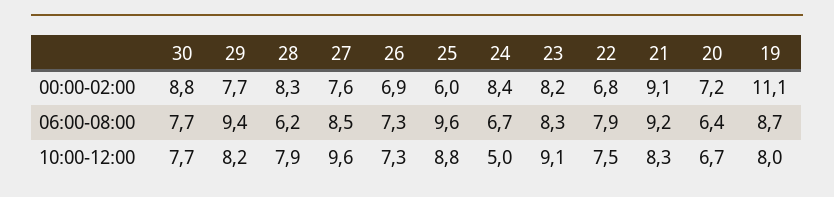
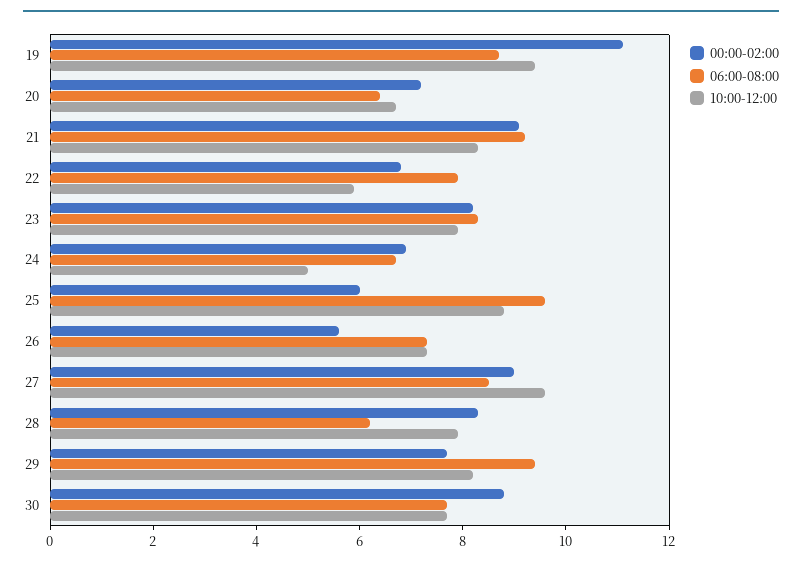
00:00-02:00, 27: 7.6 -> 9
00:00-02:00, 26: 6.9 -> 5.5
00:00-02:00, 24: 8.4 -> 7
10:00-12:00, 23: 9.1 -> 8
10:00-12:00, 22: 7.5 -> 6
10:00-12:00, 19: 8 -> 9.5

